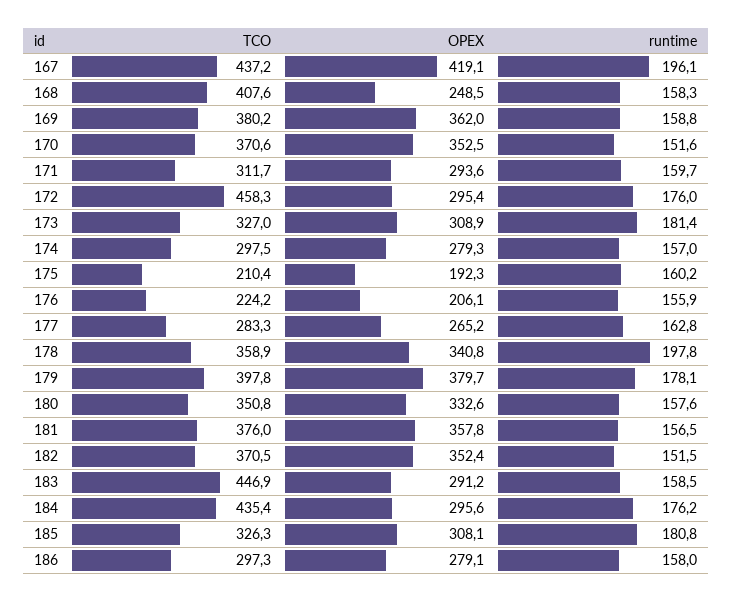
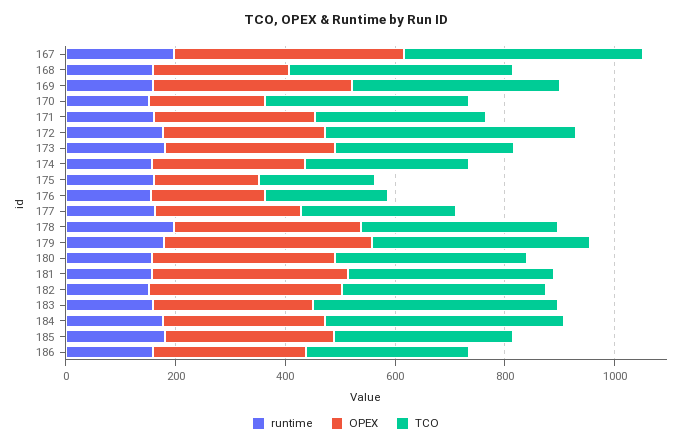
OPEX, 170: 352.5 -> 200

